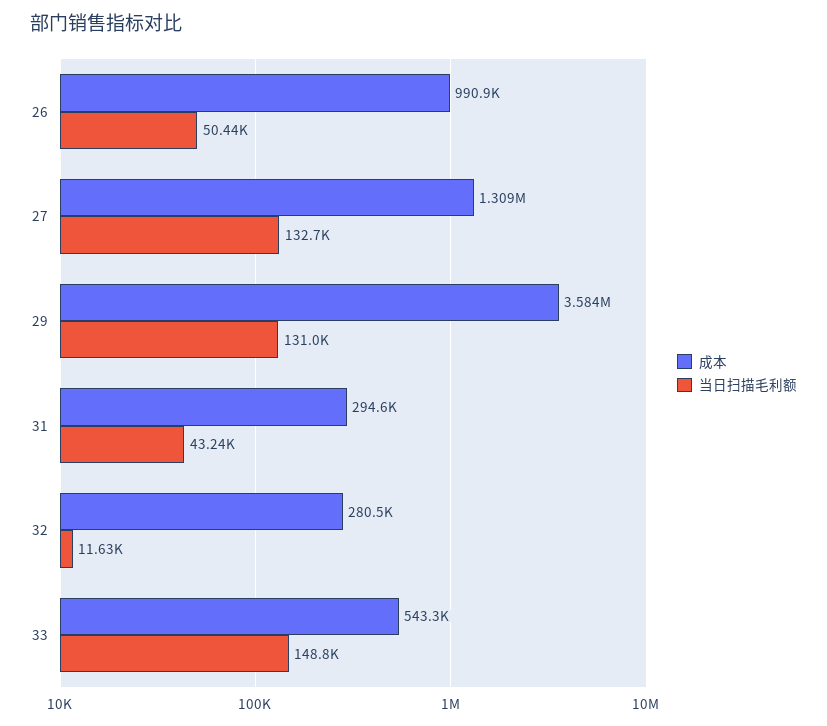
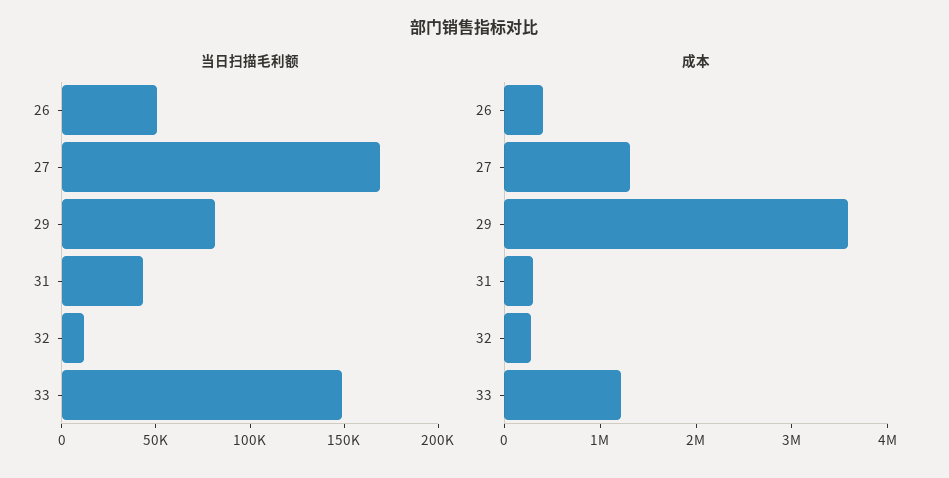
成本, 26: 990900 -> 400000
当日扫描毛利额, 27: 132700 -> 170000
当日扫描毛利额, 29: 131000 -> 80000
成本, 33: 543300 -> 1200000

